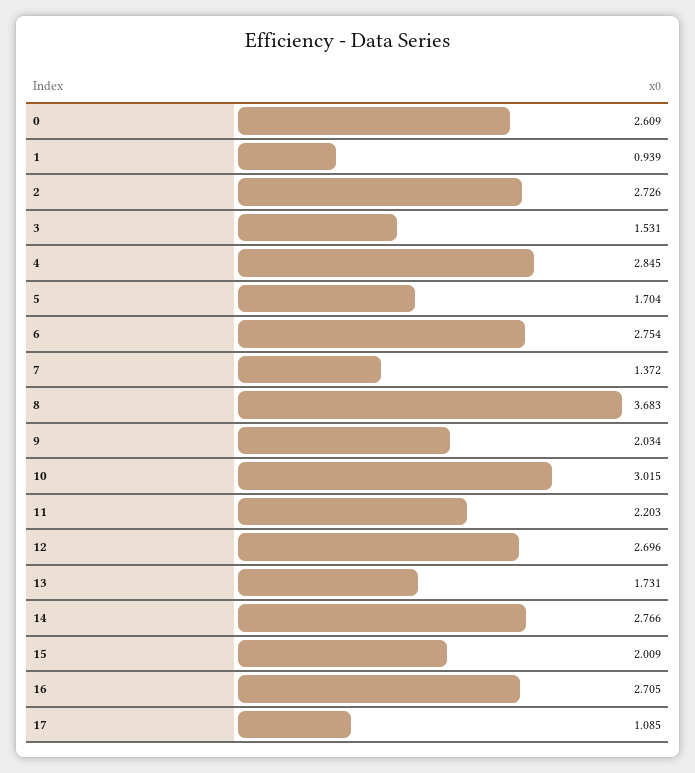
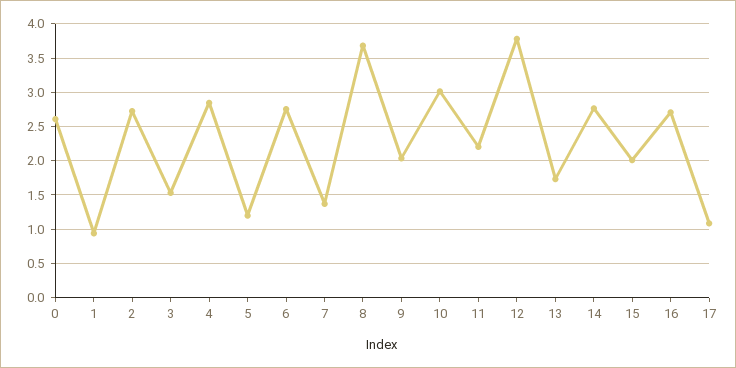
5: 1.704 -> 1.2
12: 2.696 -> 3.8

